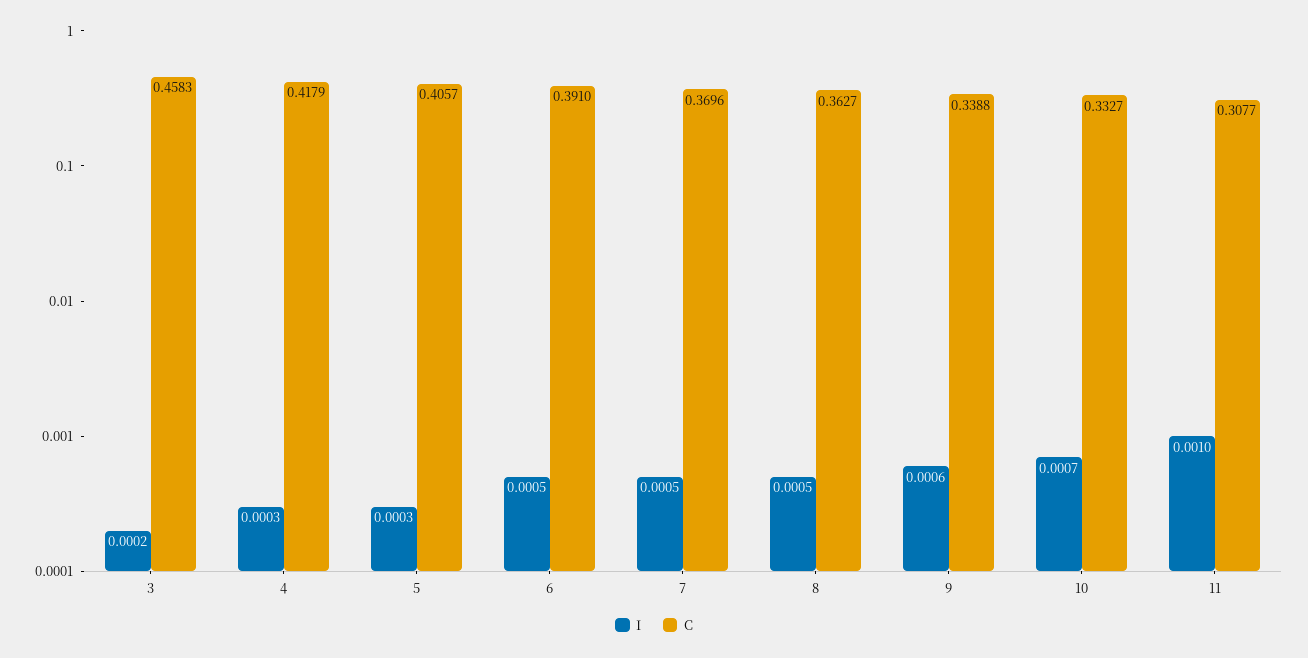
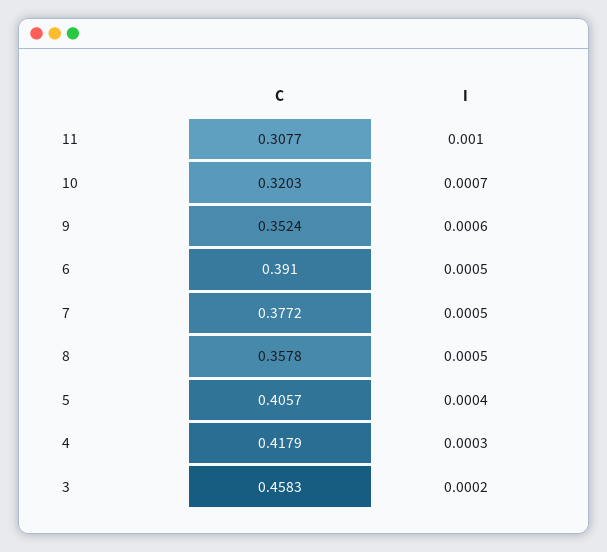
I, 5: 0.0003 -> 0.0004
C, 7: 0.3696 -> 0.3772
C, 8: 0.3627 -> 0.3578
C, 9: 0.3388 -> 0.3524
C, 10: 0.3327 -> 0.3203

